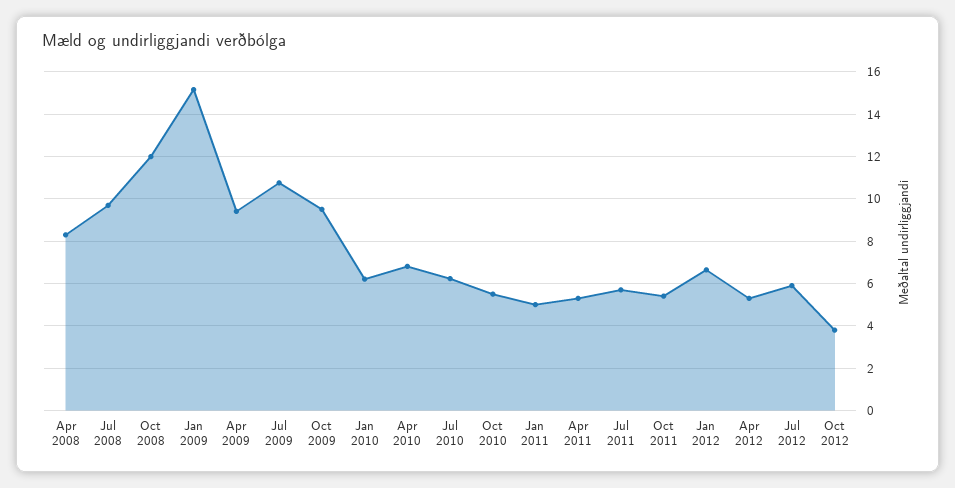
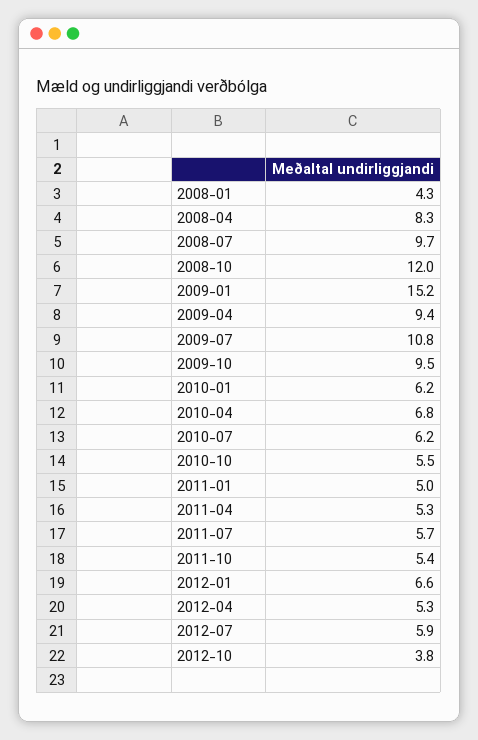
2008-01: none -> 4.3

